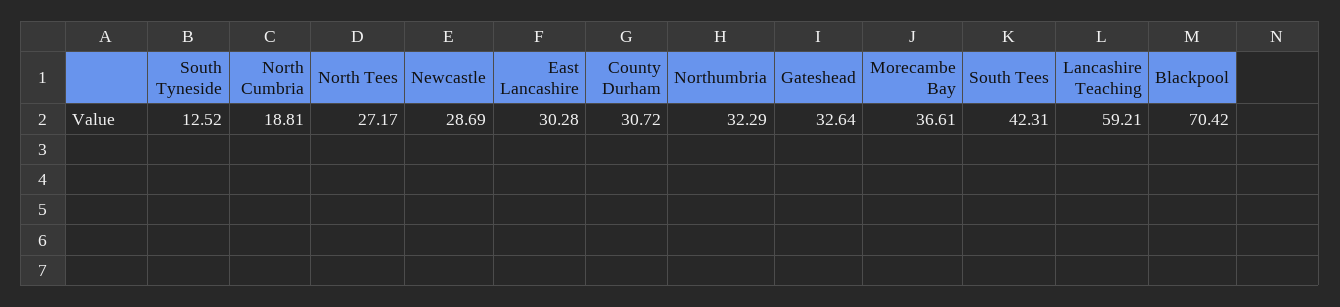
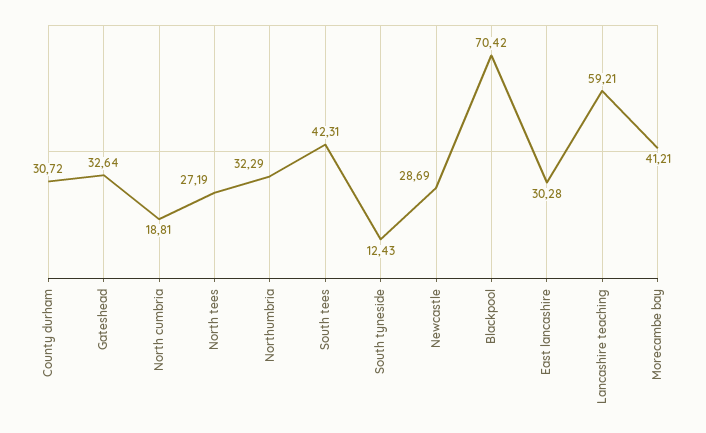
South Tyneside: 12.52 -> 12.43
North Tees: 27.17 -> 27.19
Morecambe Bay: 36.61 -> 41.21

